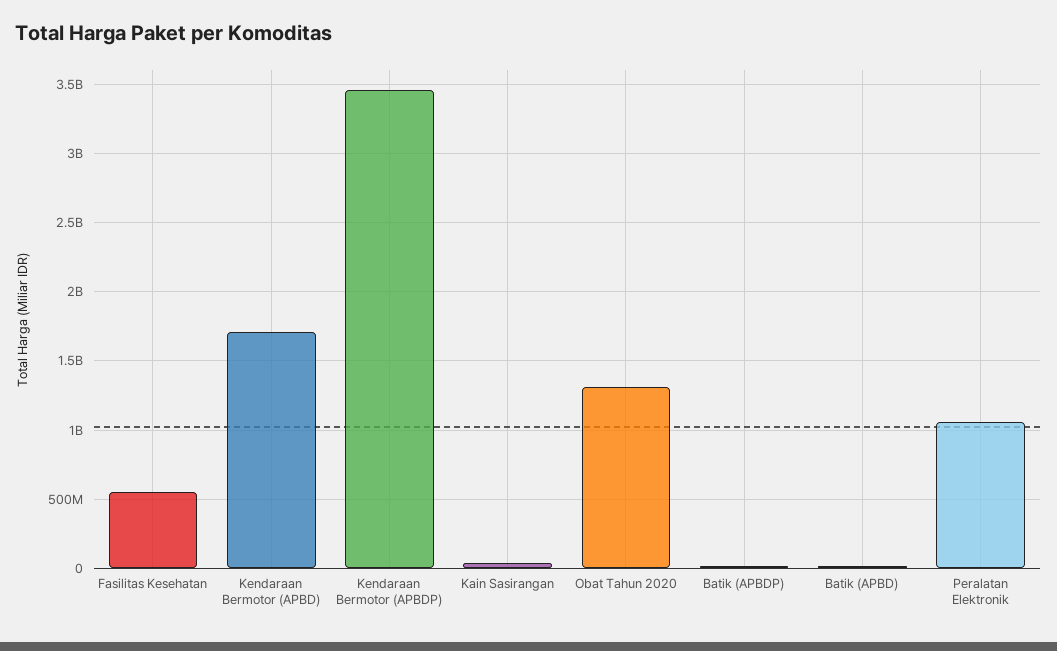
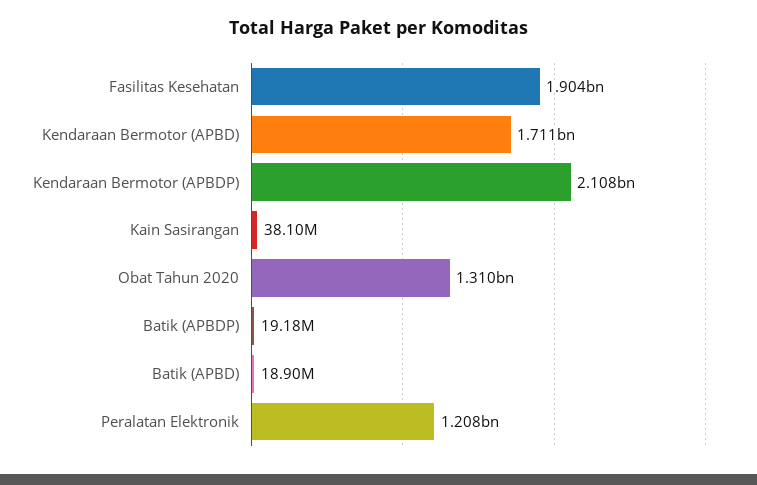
Fasilitas Kesehatan: 550000000 -> 1904000000
Kendaraan Bermotor (APBDP): 3450000000 -> 2108000000
Peralatan Elektronik: 1050000000 -> 1208000000

